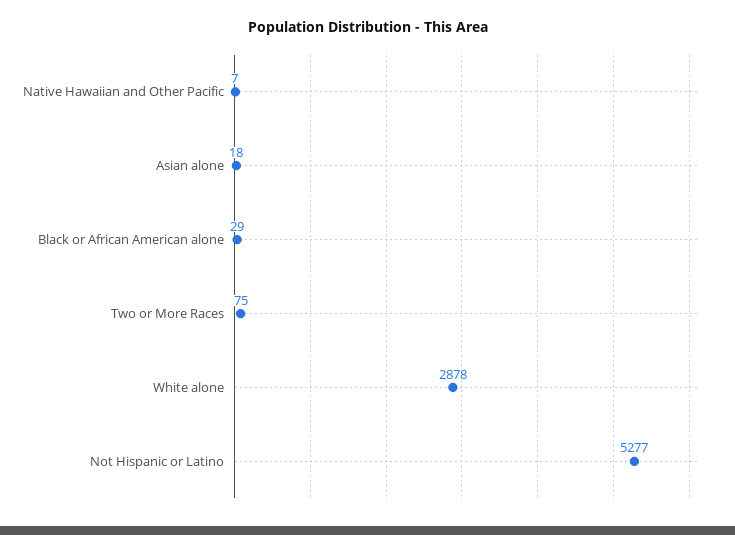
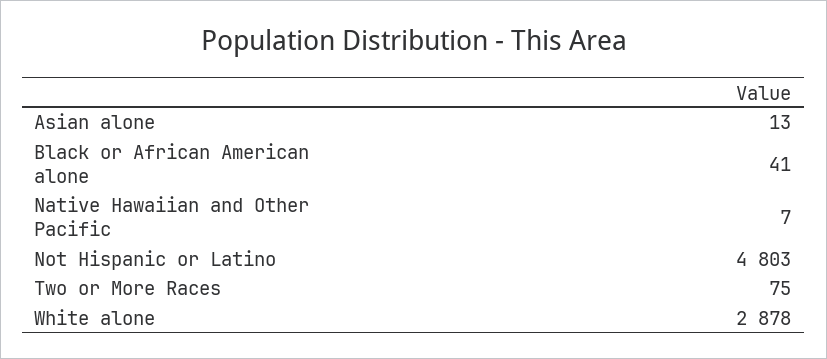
Asian alone: 18 -> 13
Black or African American alone: 29 -> 41
Not Hispanic or Latino: 5277 -> 4803

